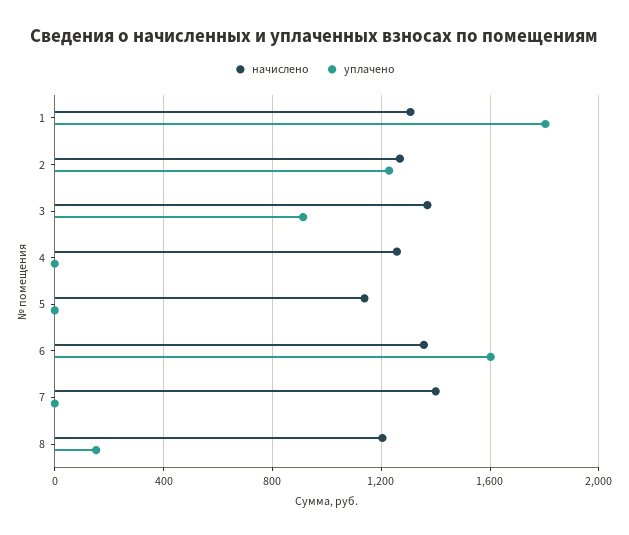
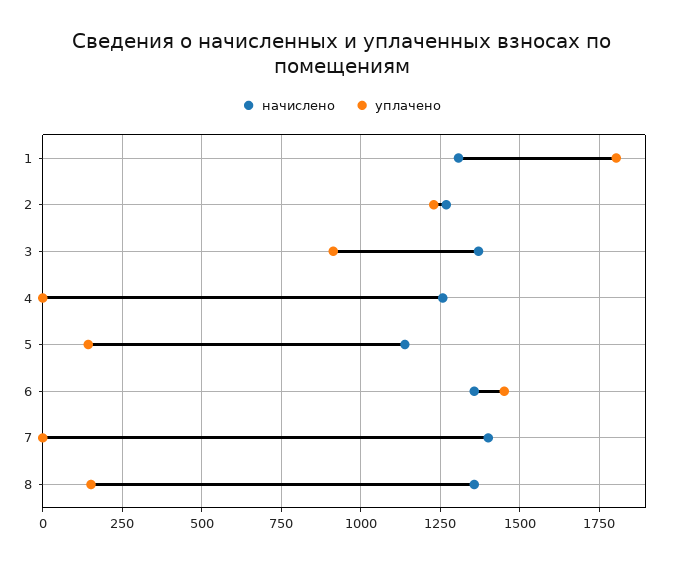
уплачено, 5: 0 -> 150
уплачено, 6: 1600 -> 1450
начислено, 8: 1200 -> 1350

